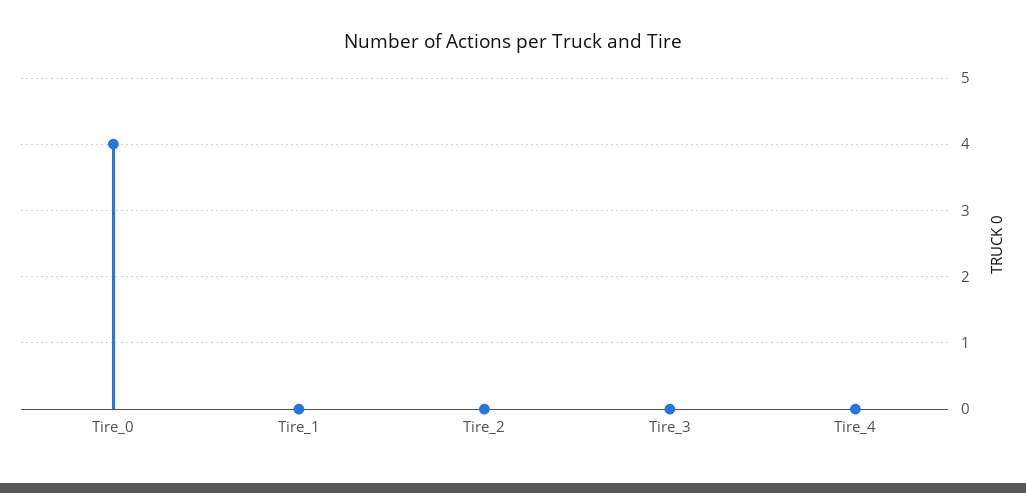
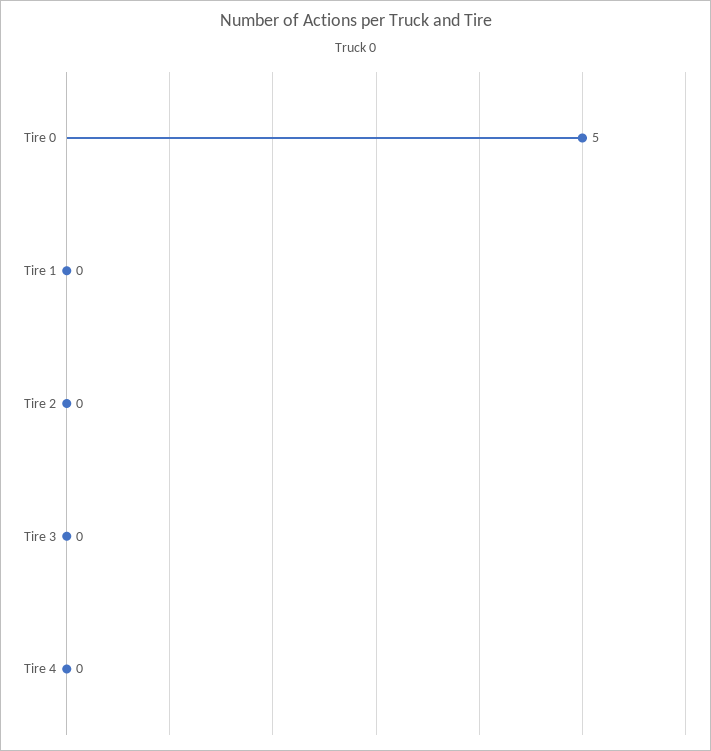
Tire_0: 4 -> 5

